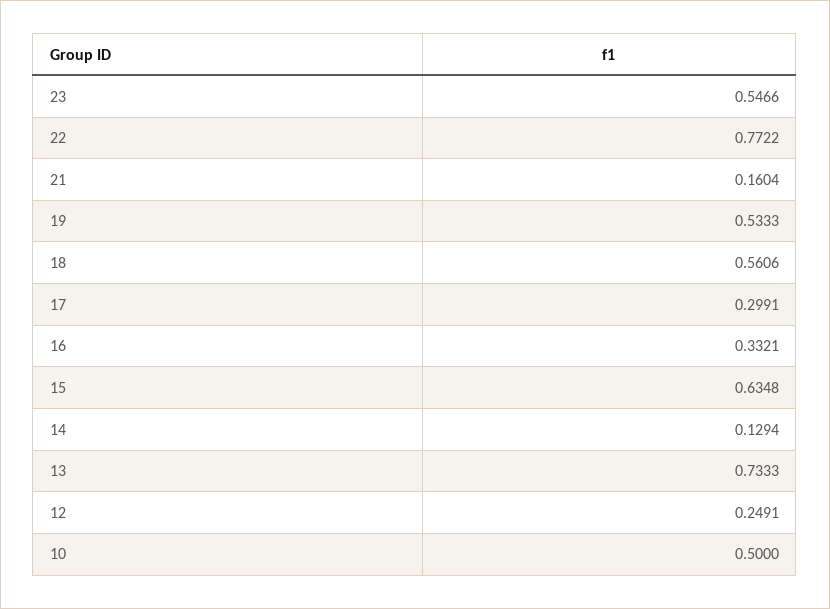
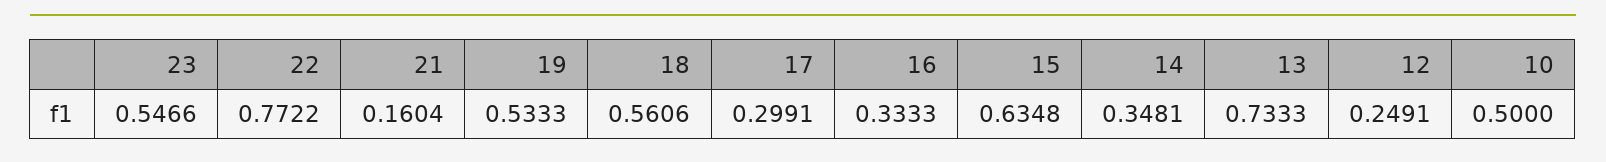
16: 0.3321 -> 0.3333
14: 0.1294 -> 0.3481

